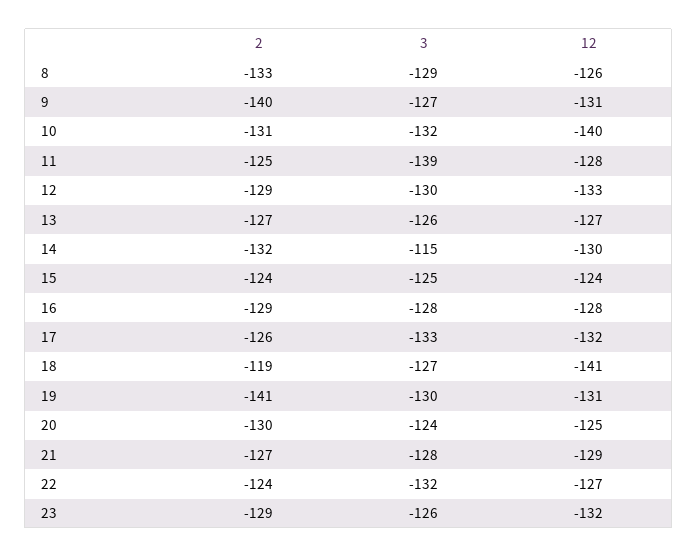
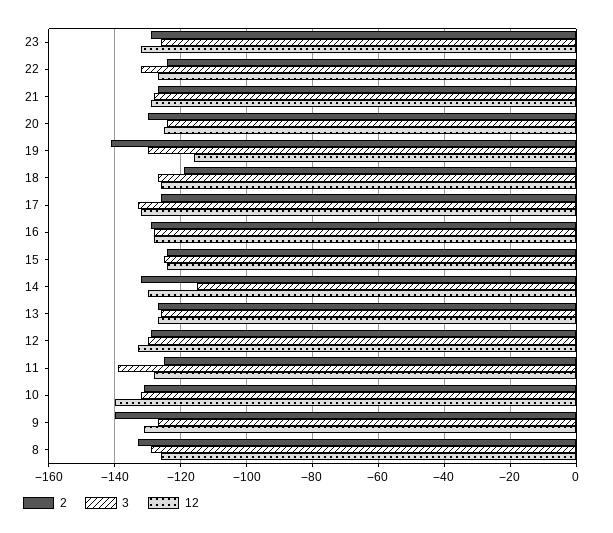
12, 18: -141 -> -125
12, 19: -131 -> -115

